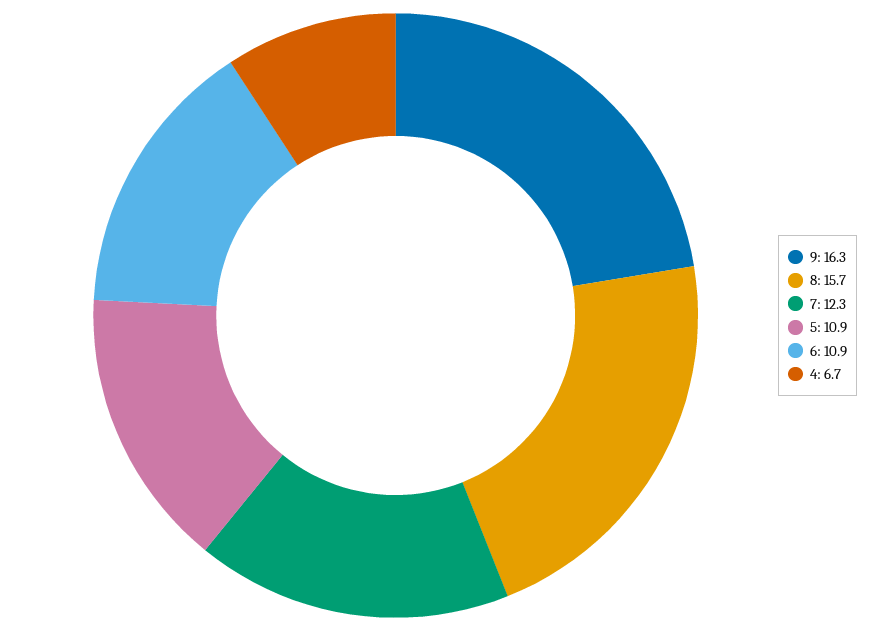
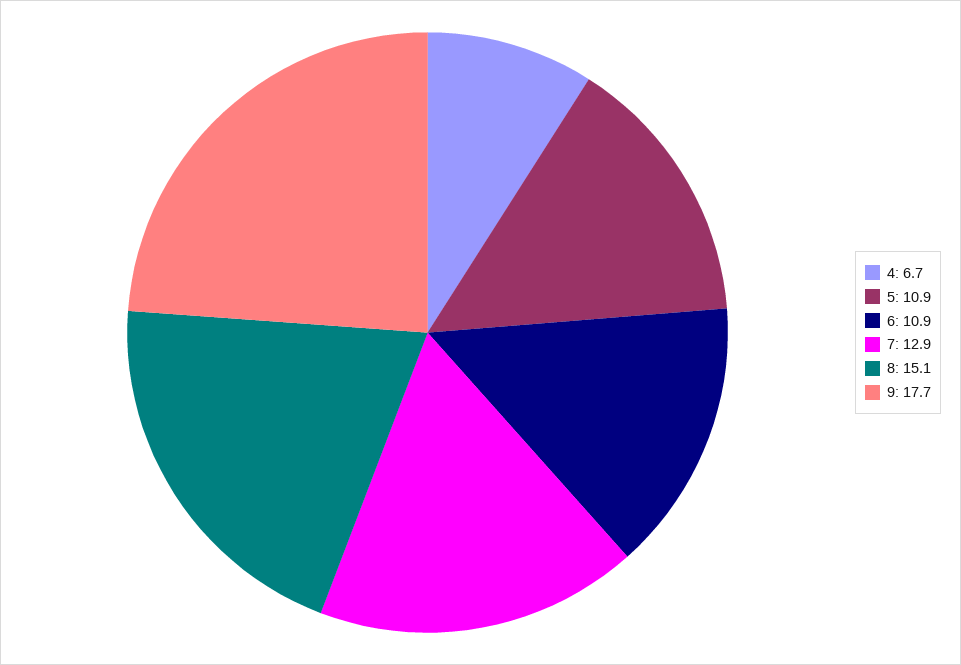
9: 16.3 -> 17.7
8: 15.7 -> 15.1
7: 12.3 -> 12.9

